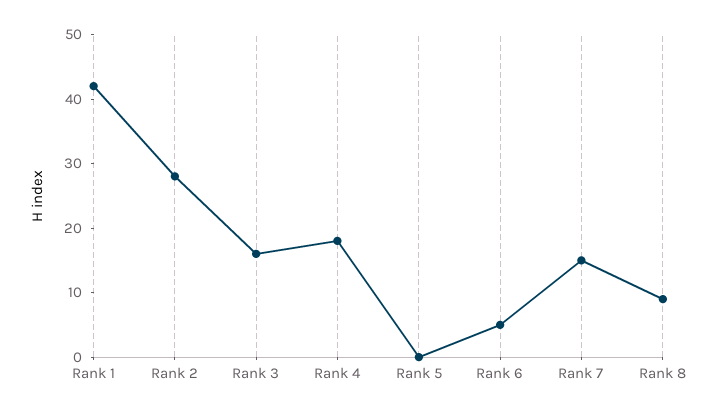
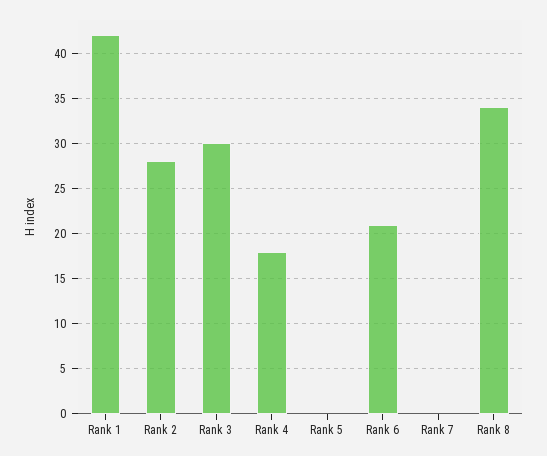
Rank 3: 15 -> 30
Rank 6: 5 -> 21
Rank 7: 15 -> 0
Rank 8: 10 -> 34

